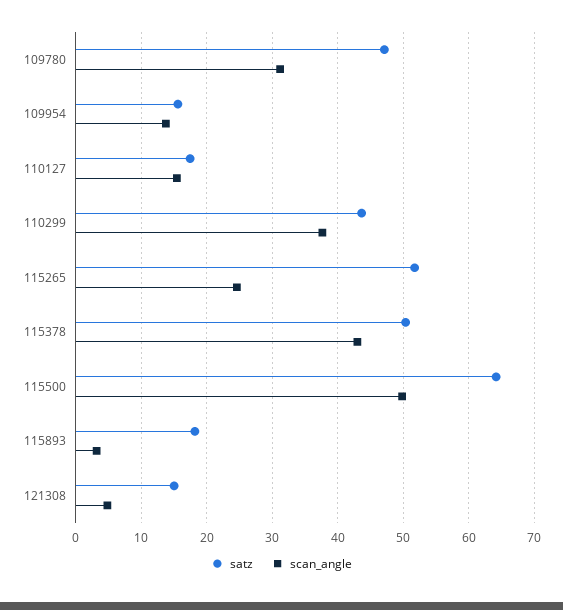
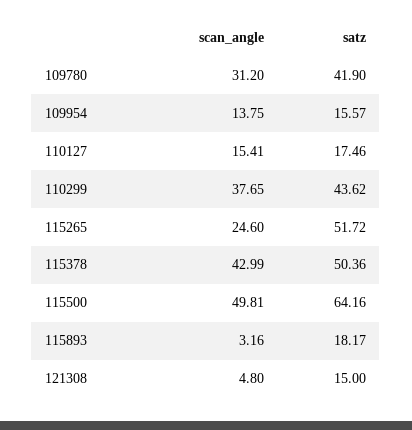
satz, 109780: 47 -> 41.9

